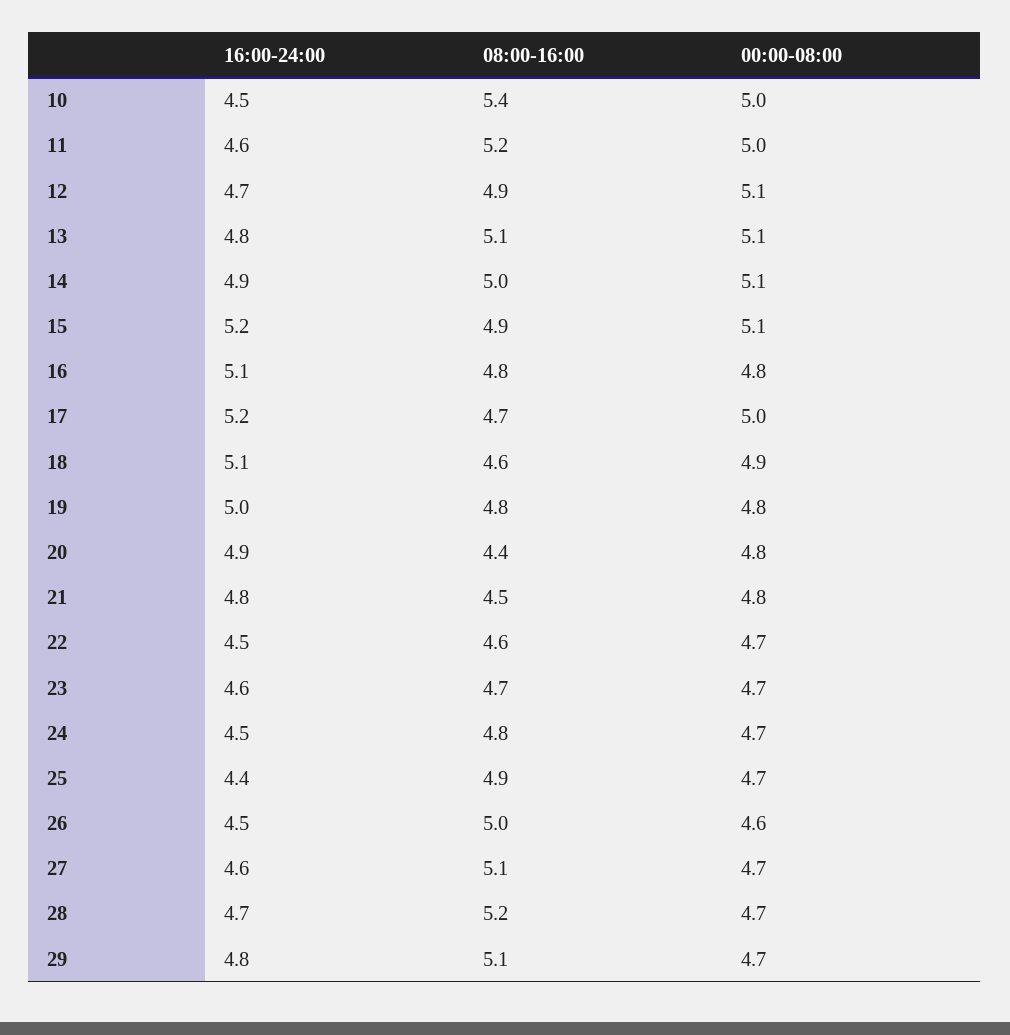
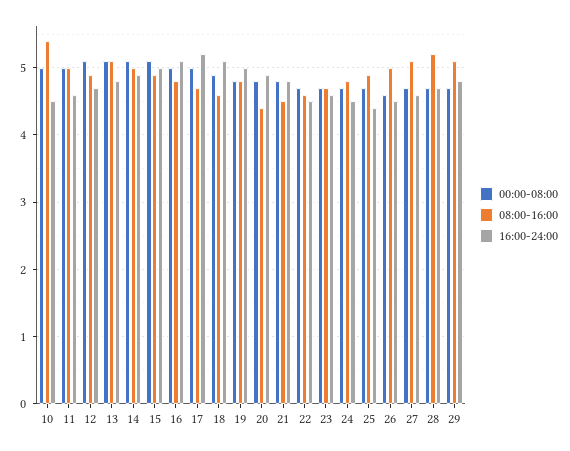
08:00-16:00, 11: 5.2 -> 5
16:00-24:00, 15: 5.2 -> 5
00:00-08:00, 16: 4.8 -> 5

